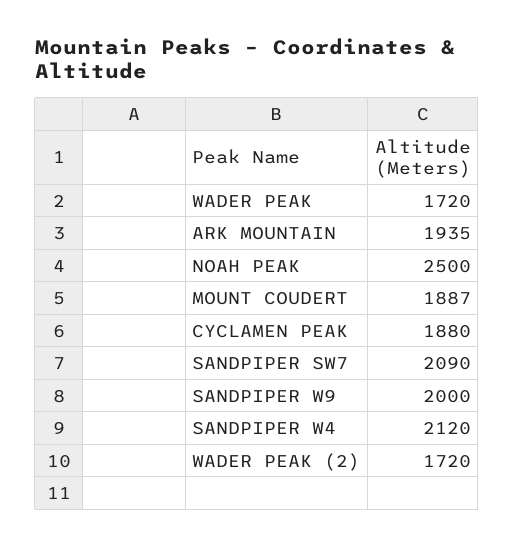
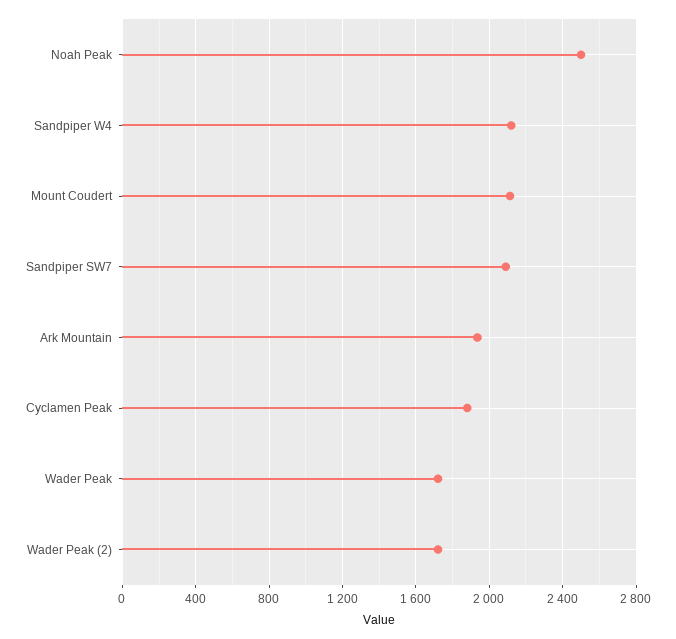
MOUNT COUDERT: 1887 -> 2100
SANDPIPER W9: 2000 -> none

